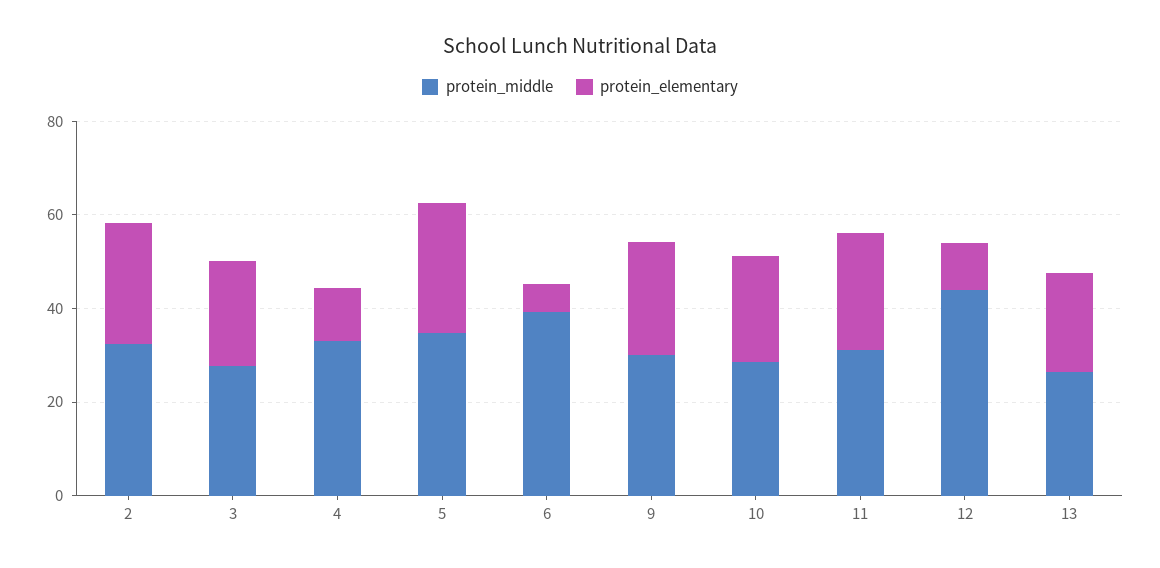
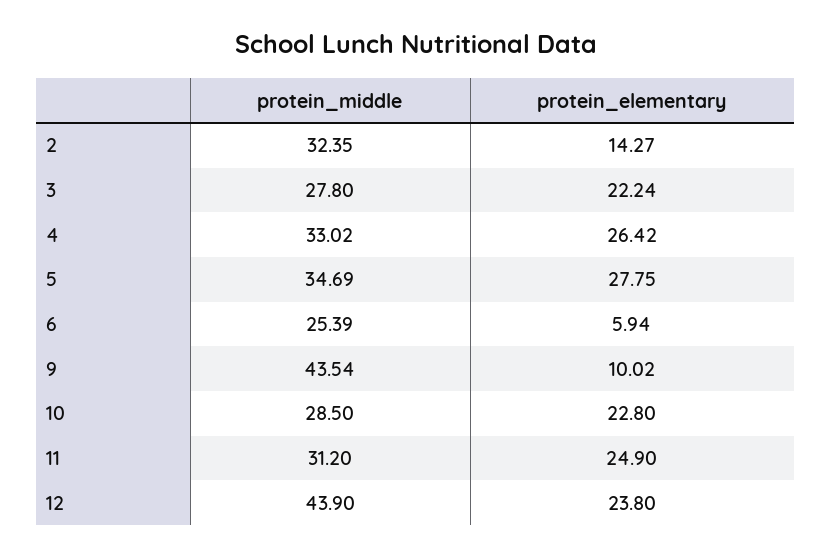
protein_elementary, 2: 25 -> 14.27
protein_elementary, 4: 10 -> 26.42
protein_middle, 6: 40 -> 25.39
protein_middle, 9: 30 -> 43.54
protein_elementary, 9: 25 -> 10.02
protein_elementary, 12: 10 -> 23.8
protein_middle, 13: 25 -> none
protein_elementary, 13: 20 -> none

